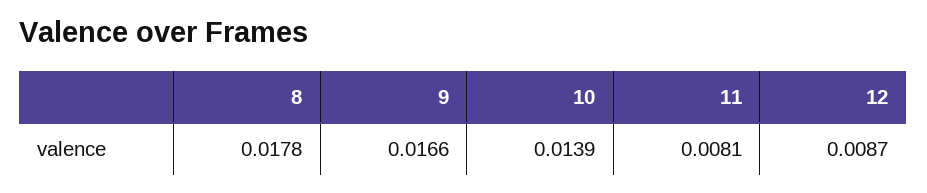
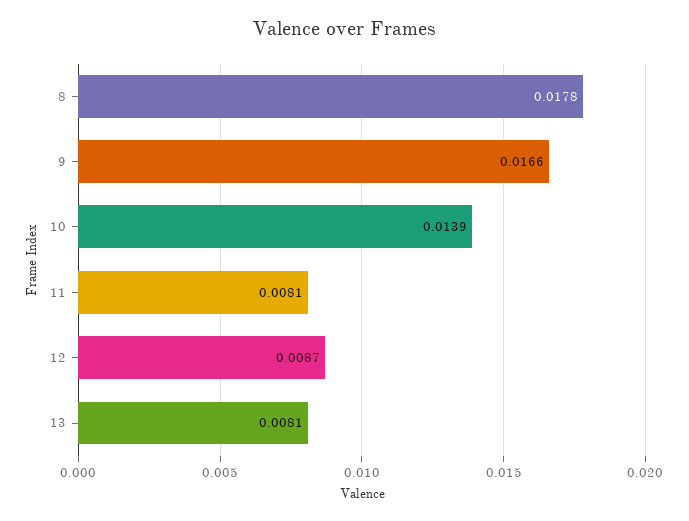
13: none -> 0.0081

